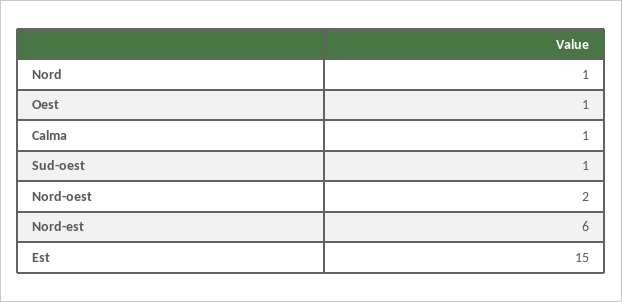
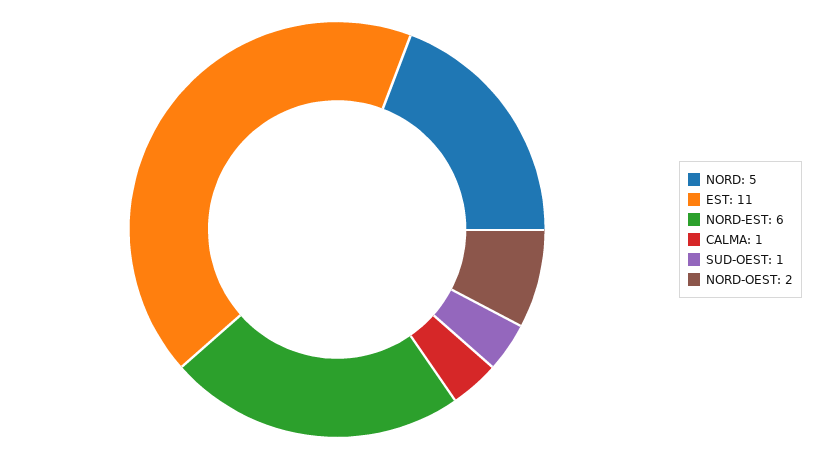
Nord: 1 -> 5
Oest: 1 -> none
Est: 15 -> 11

